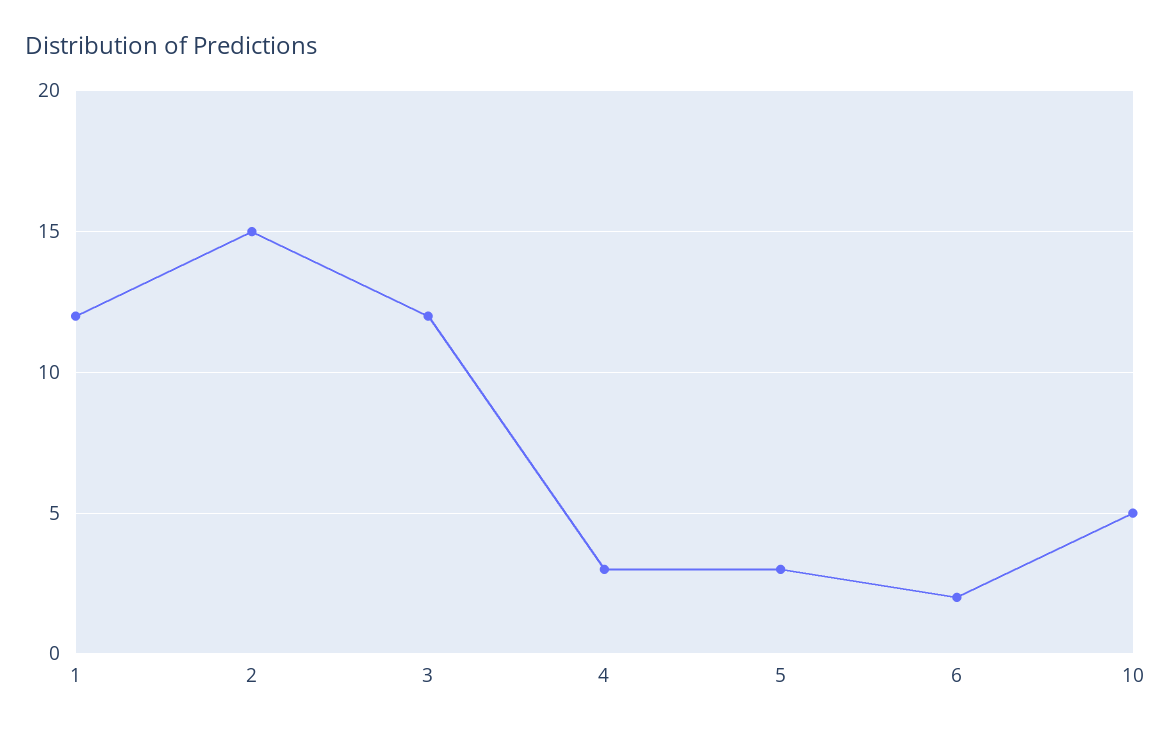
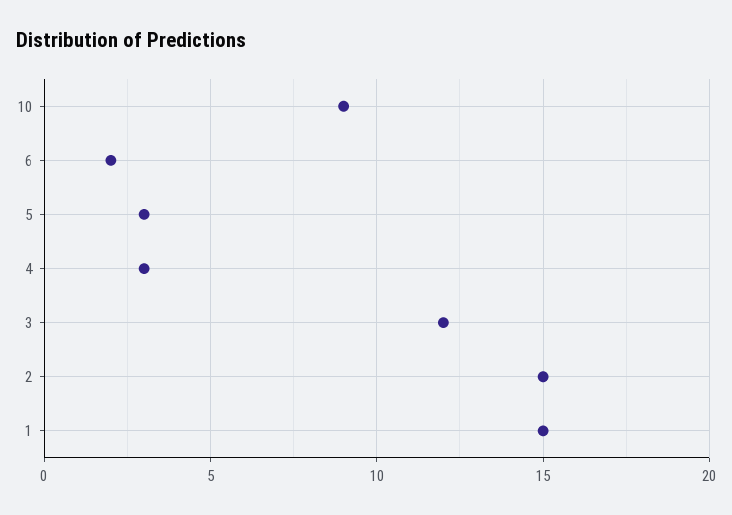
1: 12 -> 15
10: 5 -> 9

